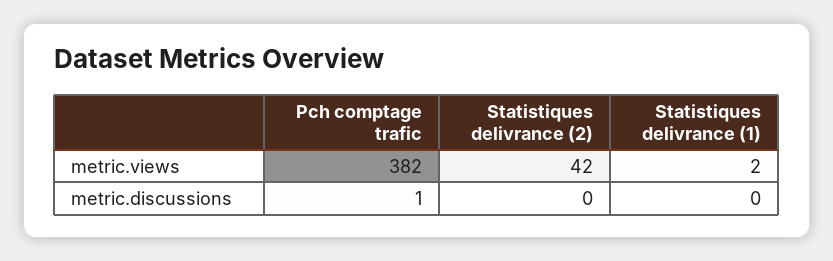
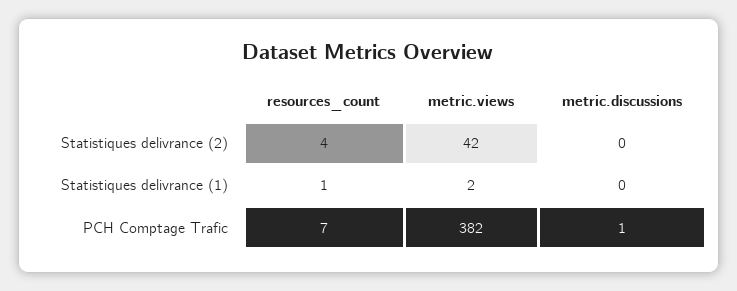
Statistiques delivrance (2), resources_count: none -> 4
Statistiques delivrance (1), resources_count: none -> 1
Pch comptage trafic, resources_count: none -> 7

